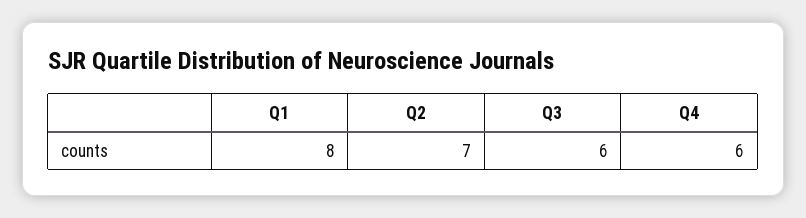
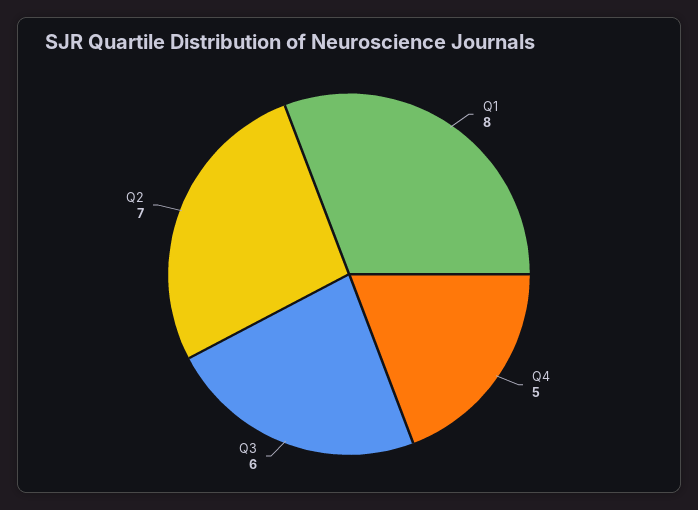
Q4: 6 -> 5

